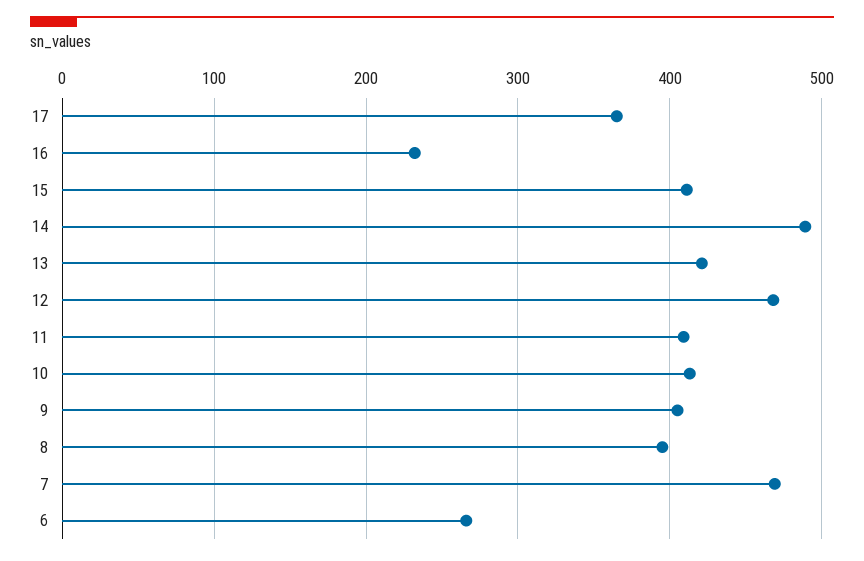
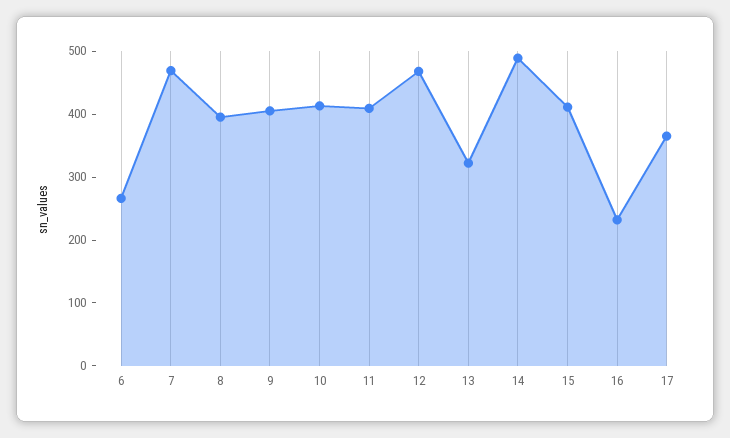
13: 420 -> 320

